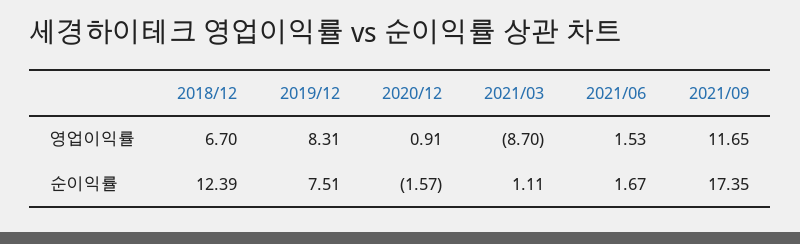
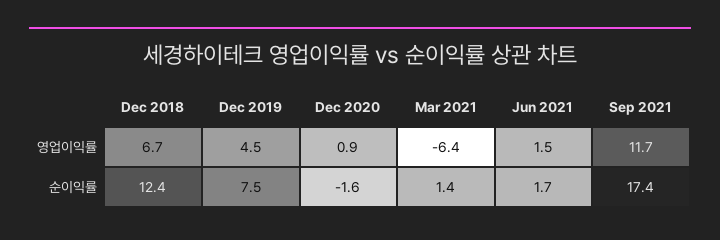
2019/12, 영업이익률: 8.31 -> 4.5
2021/03, 영업이익률: -8.7 -> -6.4
2021/03, 순이익률: 1.11 -> 1.4

